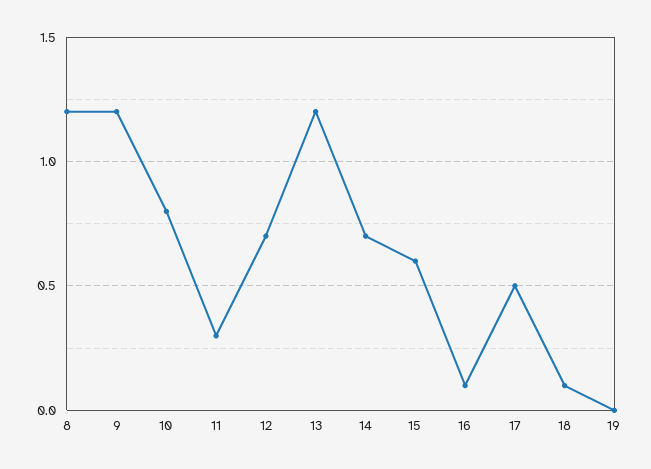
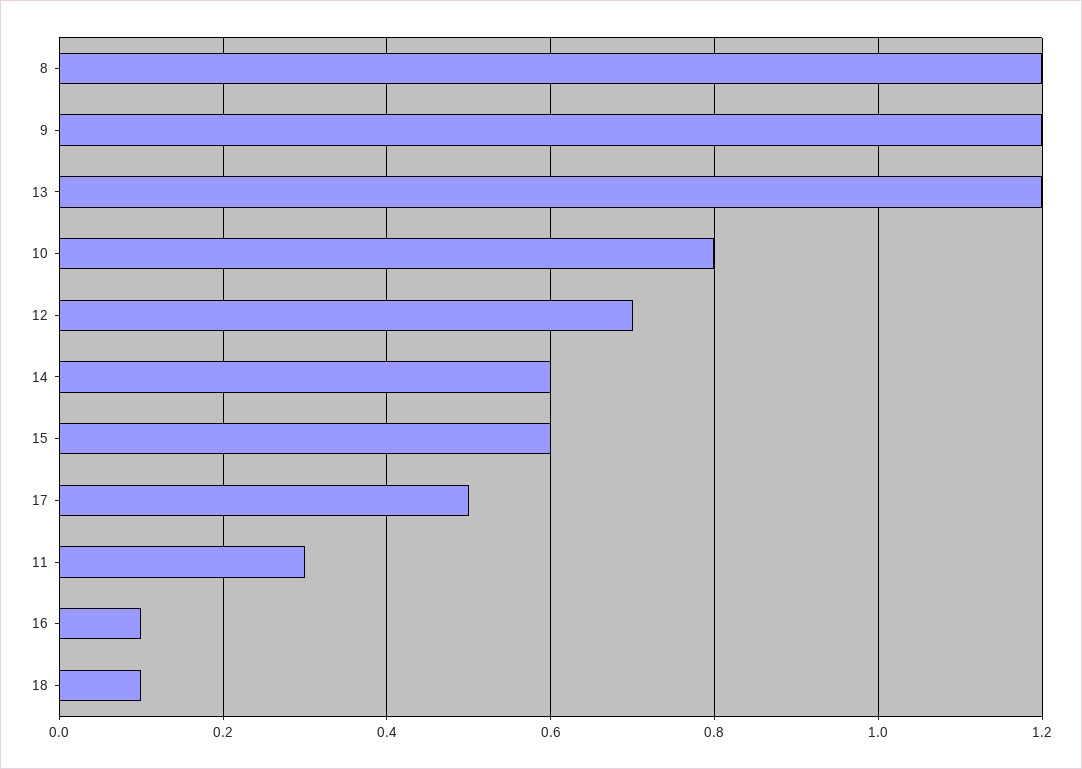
14: 0.7 -> 0.6
19: 0 -> none

